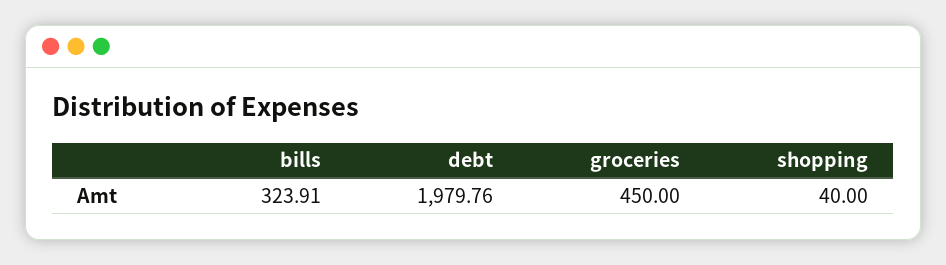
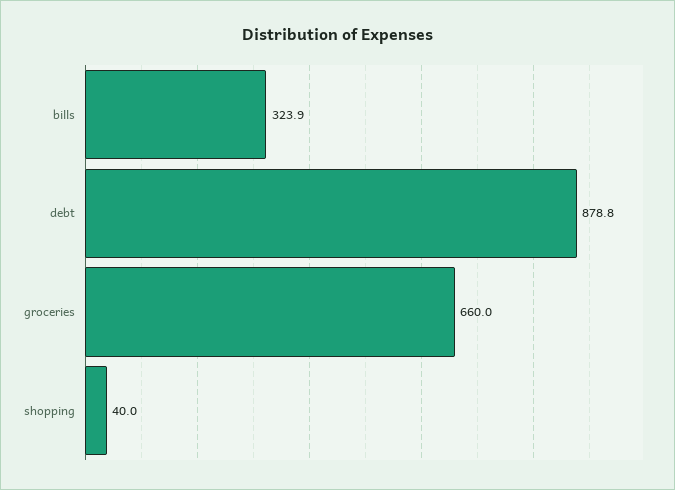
debt: 1979.76 -> 878.8
groceries: 450 -> 660

